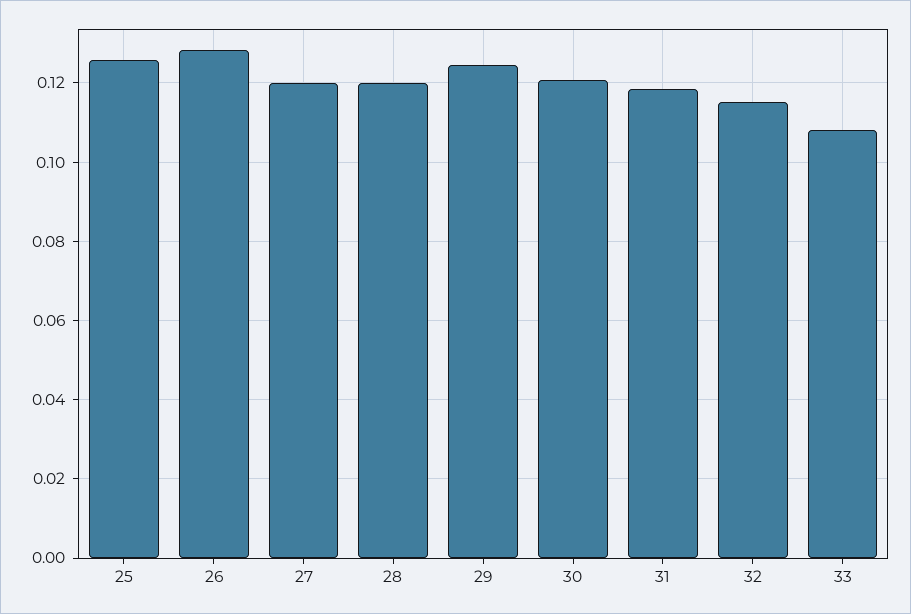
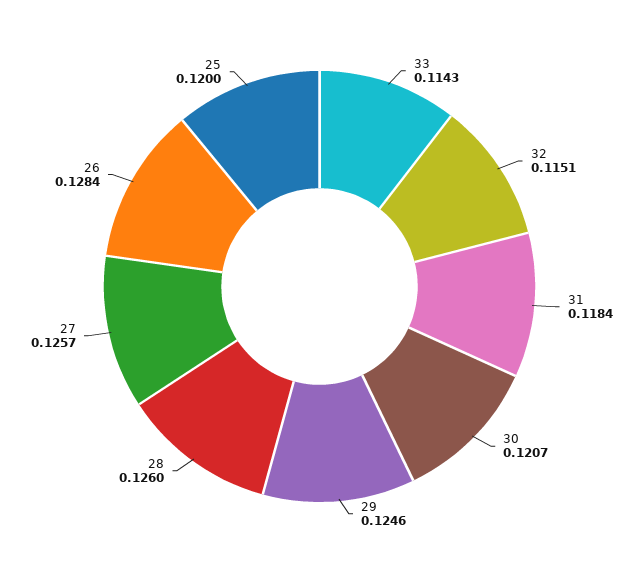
25: 0.126 -> 0.12
27: 0.12 -> 0.1257
28: 0.12 -> 0.126
33: 0.108 -> 0.1143

